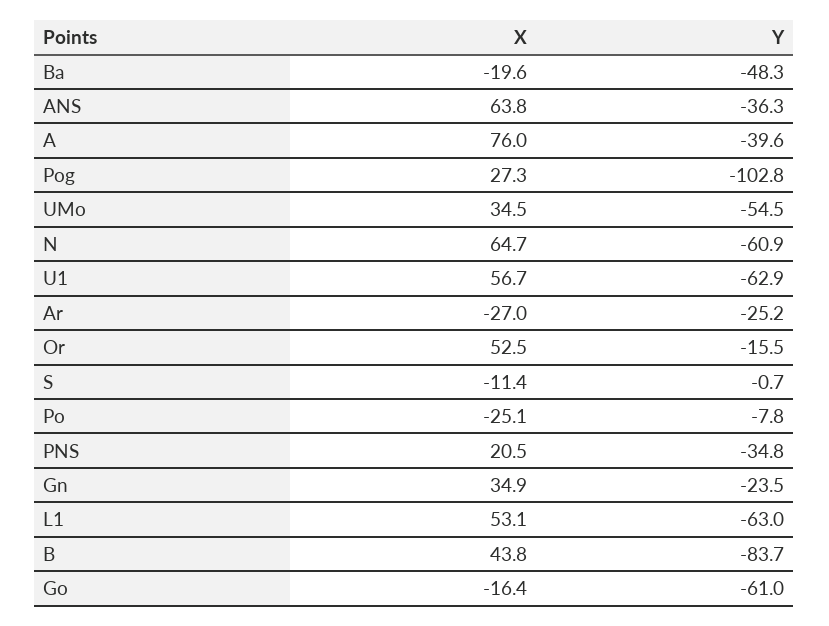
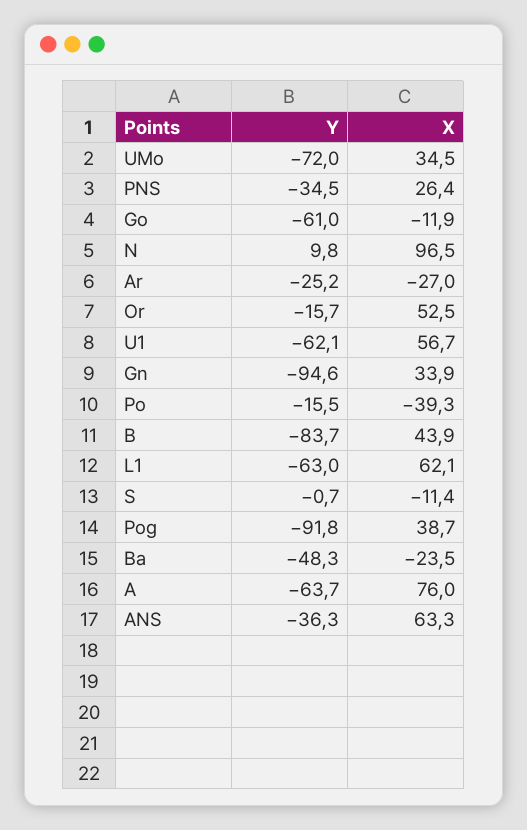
X, Ba: -19.6 -> -23.5
X, ANS: 63.8 -> 63.3
Y, A: -39.6 -> -63.7
X, Pog: 27.3 -> 38.7
Y, Pog: -102.8 -> -91.8
Y, UMo: -54.5 -> -72
X, N: 64.7 -> 96.5
Y, N: -60.9 -> 9.8
Y, U1: -62.9 -> -62.1
Y, Or: -15.5 -> -15.7
X, Po: -25.1 -> -39.3
Y, Po: -7.8 -> -15.5
X, PNS: 20.5 -> 26.4
Y, PNS: -34.8 -> -34.5
X, Gn: 34.9 -> 33.9
Y, Gn: -23.5 -> -94.6
X, L1: 53.1 -> 62.1
X, B: 43.8 -> 43.9
X, Go: -16.4 -> -11.9

